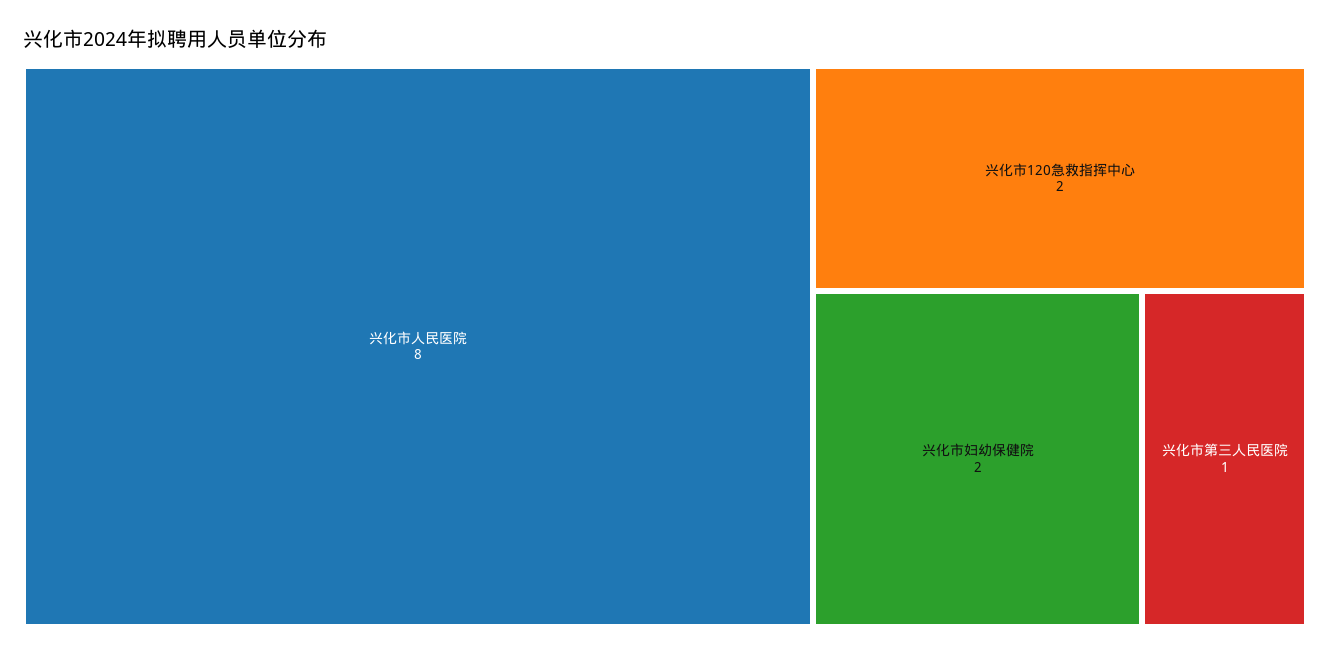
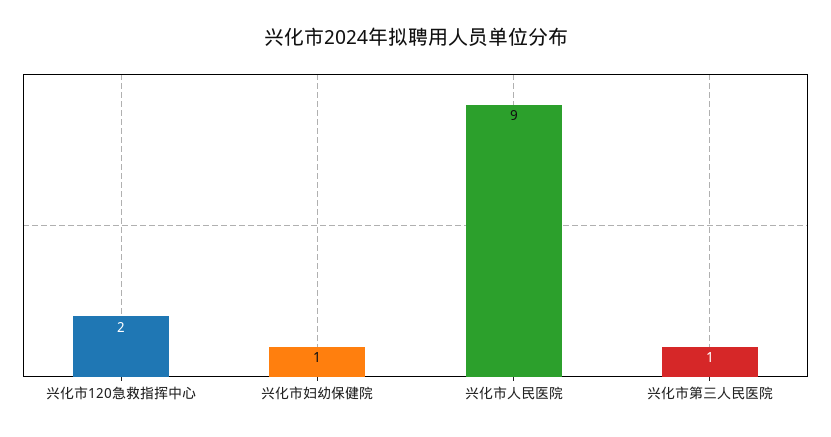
兴化市人民医院: 8 -> 9
兴化市妇幼保健院: 2 -> 1

